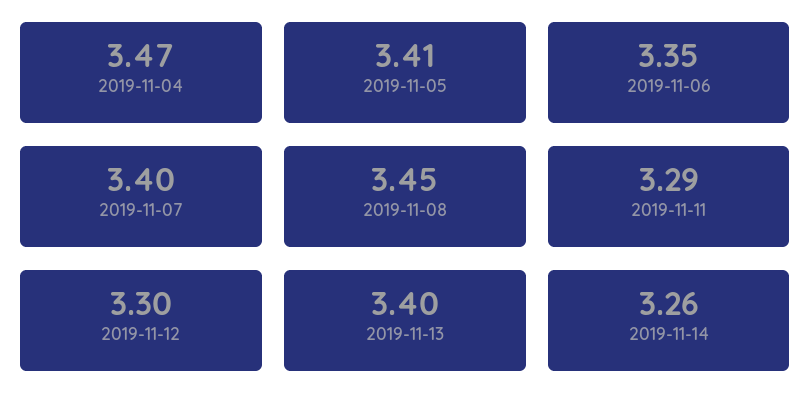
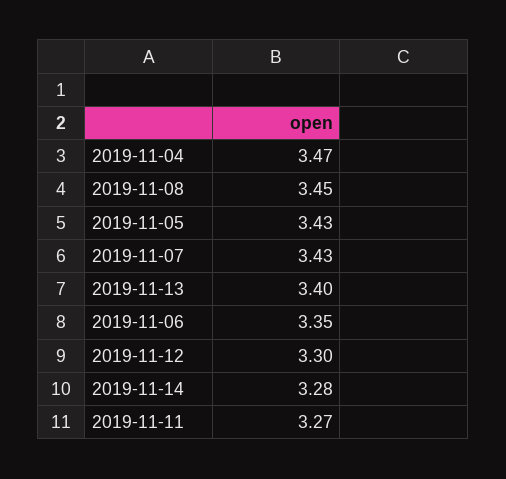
2019-11-05: 3.41 -> 3.43
2019-11-07: 3.4 -> 3.43
2019-11-11: 3.29 -> 3.27
2019-11-14: 3.26 -> 3.28

